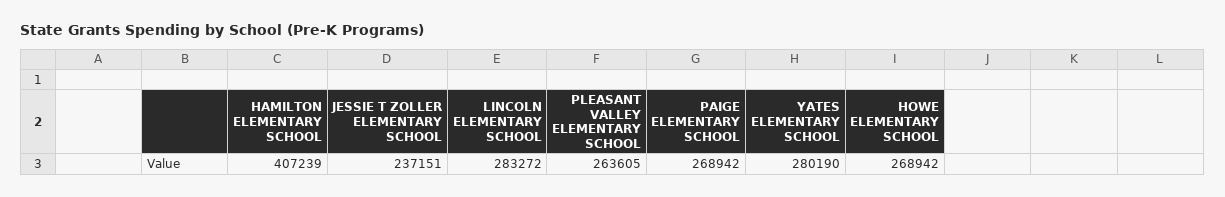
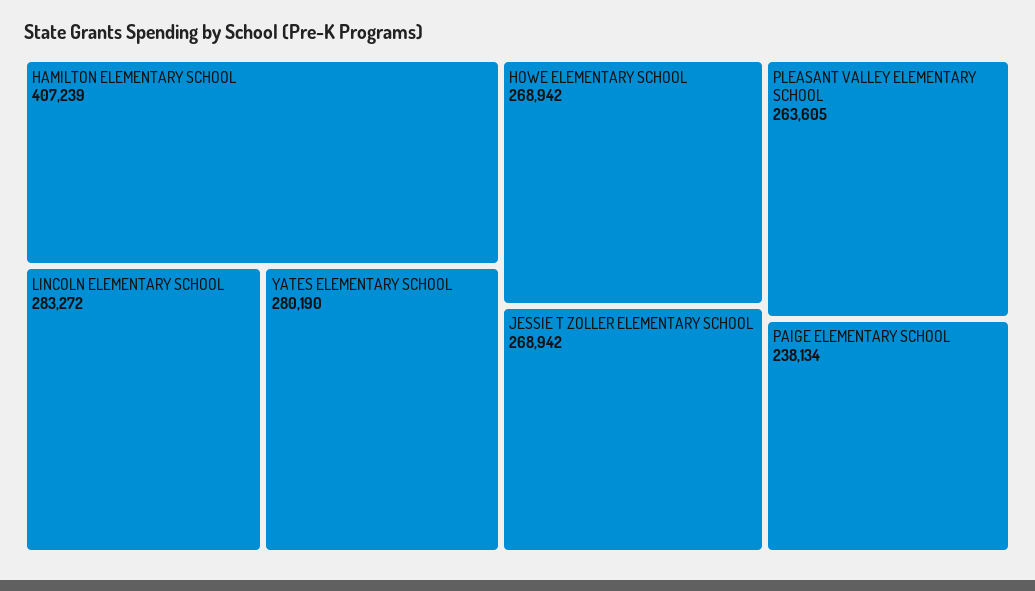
JESSIE T ZOLLER ELEMENTARY SCHOOL: 237151 -> 268942
PAIGE ELEMENTARY SCHOOL: 268942 -> 238134

